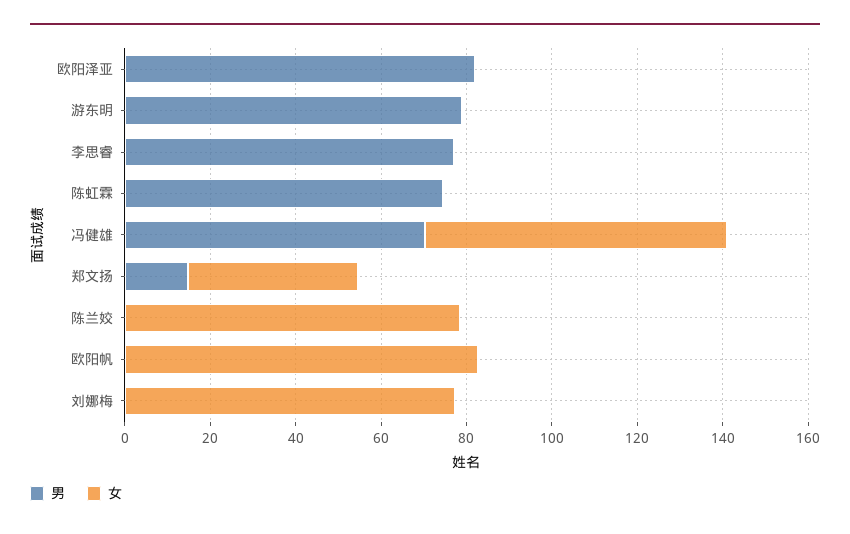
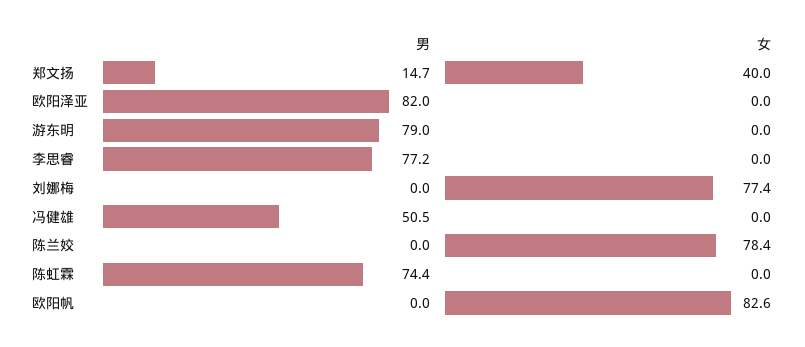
男, 冯健雄: 70 -> 50.5
女, 冯健雄: 70 -> 0

